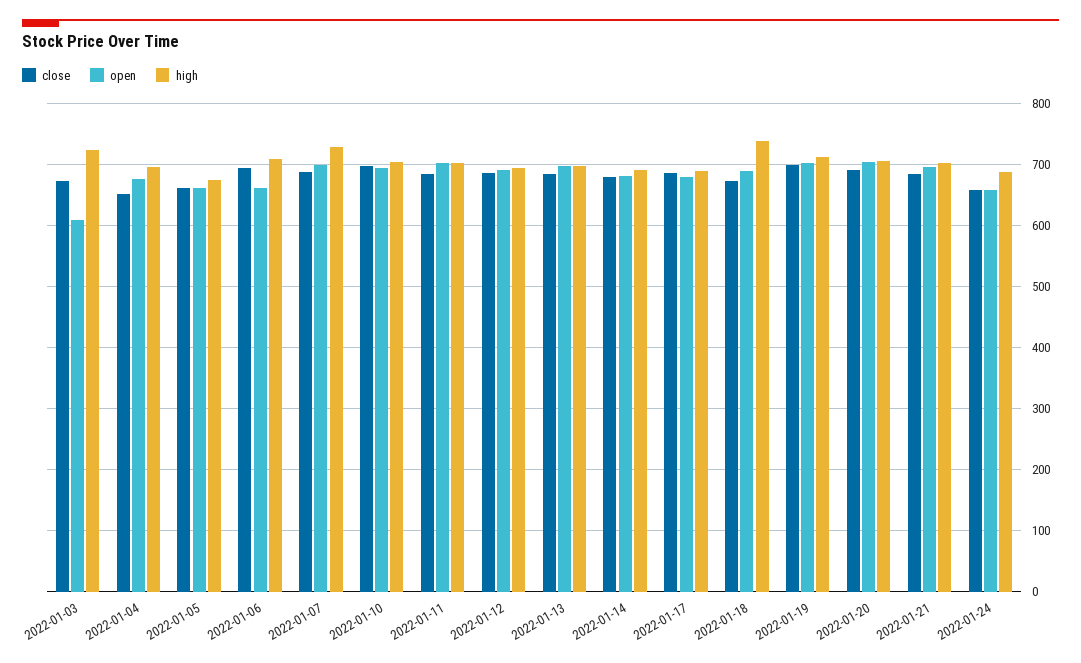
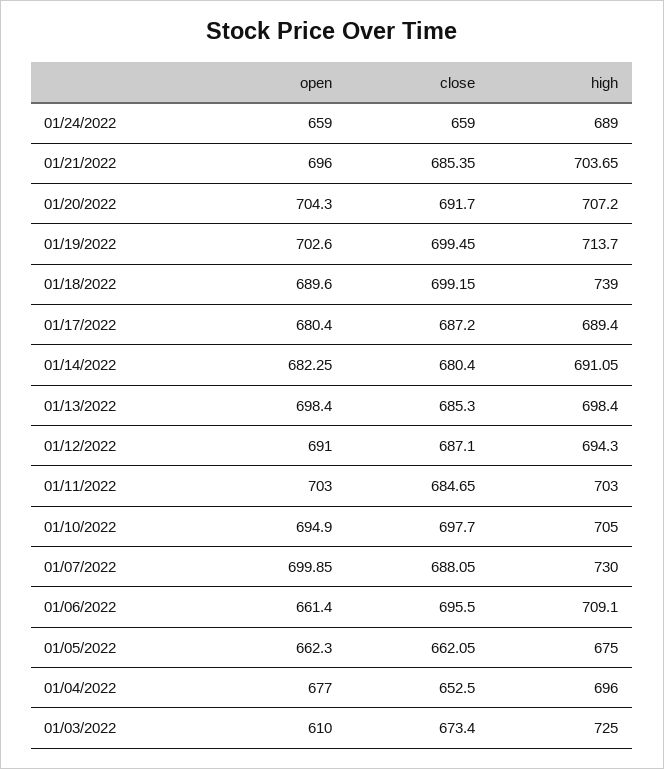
close, 2022-01-18: 670 -> 699.15

